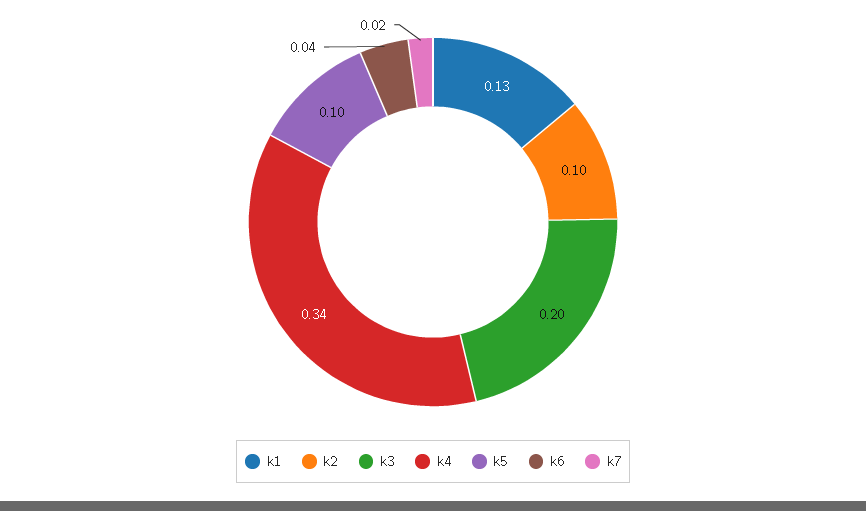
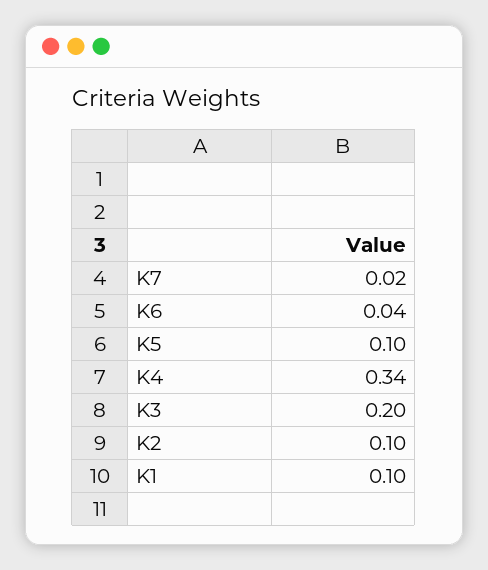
k1: 0.13 -> 0.1

